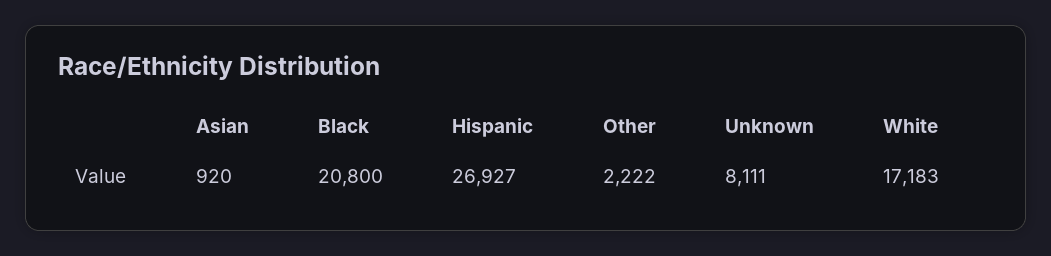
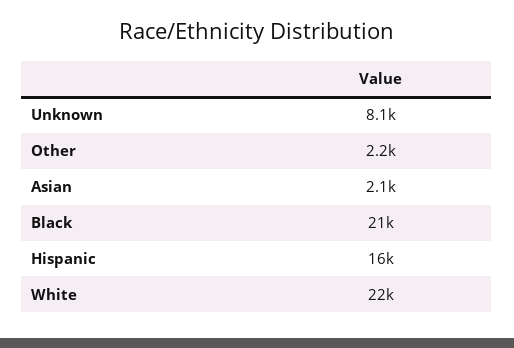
Asian: 920 -> 2100
Hispanic: 26927 -> 16000
White: 17183 -> 22000

